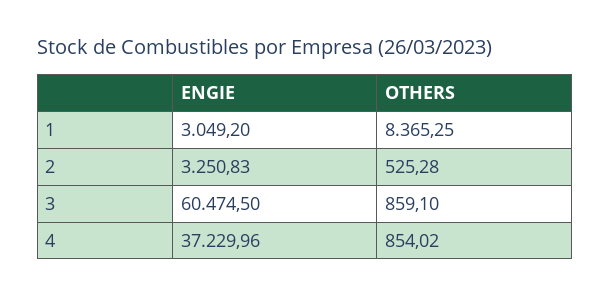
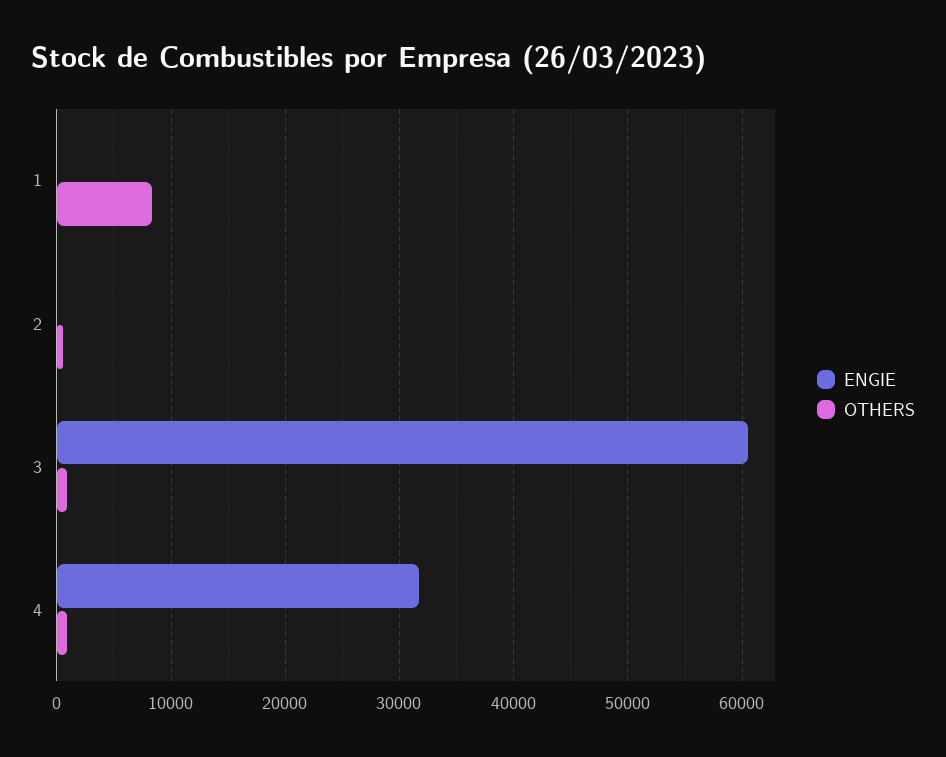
ENGIE, 1: 3049.2 -> 0
ENGIE, 2: 3250.83 -> 0
ENGIE, 4: 37229.96 -> 32000

